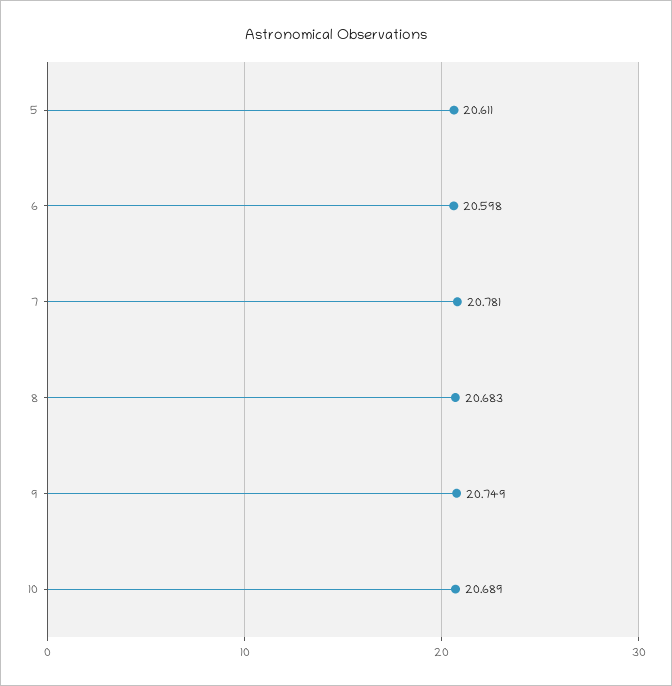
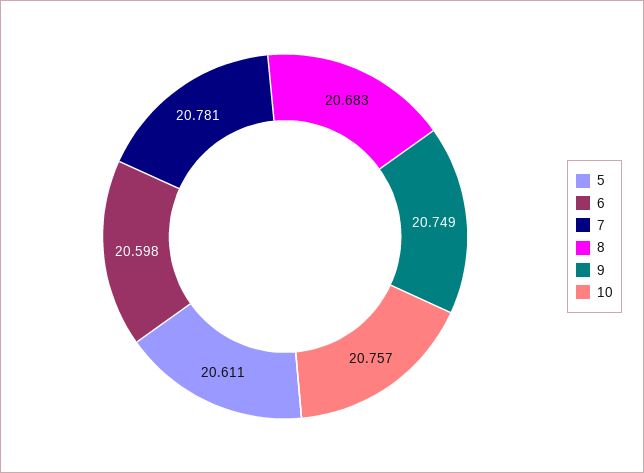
10: 20.689 -> 20.757

